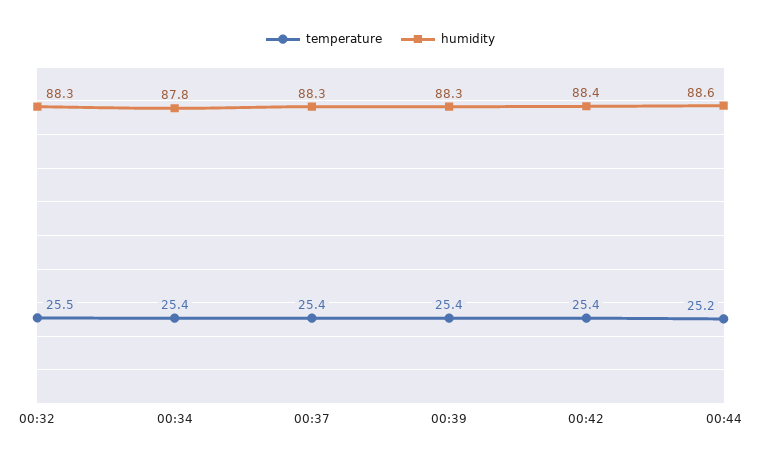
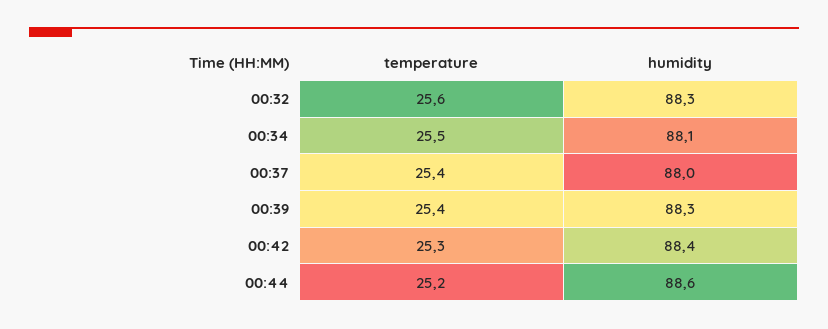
temperature, 00:32: 25.5 -> 25.6
temperature, 00:34: 25.4 -> 25.5
humidity, 00:34: 87.8 -> 88.1
humidity, 00:37: 88.3 -> 88
temperature, 00:42: 25.4 -> 25.3

